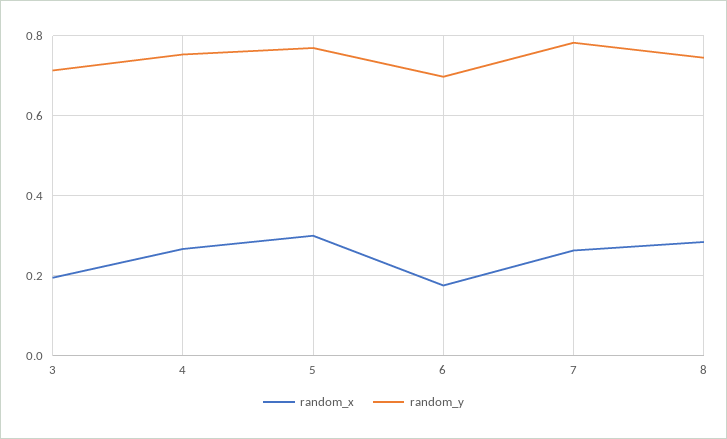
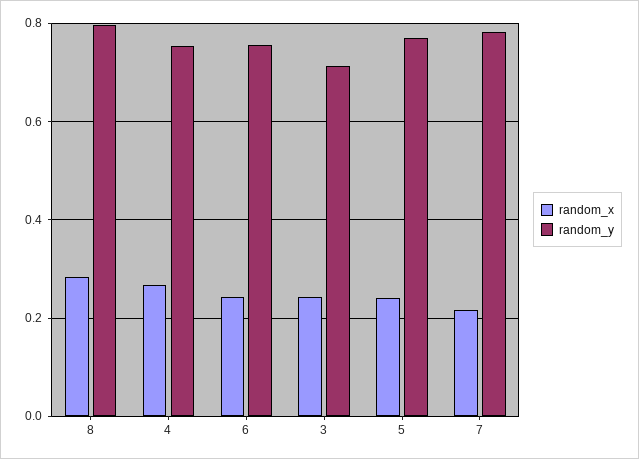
random_x, 3: 0.2 -> 0.24
random_x, 5: 0.3 -> 0.24
random_x, 6: 0.18 -> 0.24
random_y, 6: 0.7 -> 0.76
random_x, 7: 0.26 -> 0.22
random_y, 8: 0.74 -> 0.8

